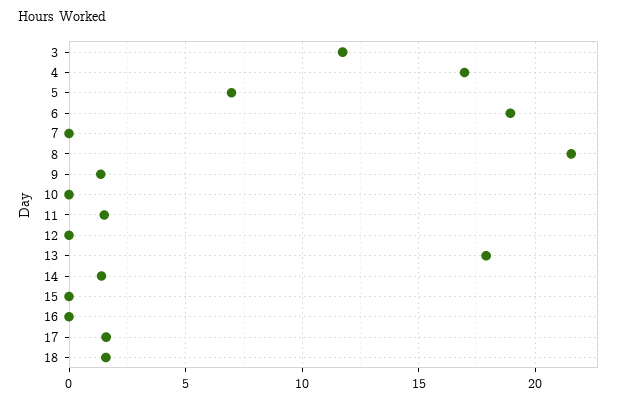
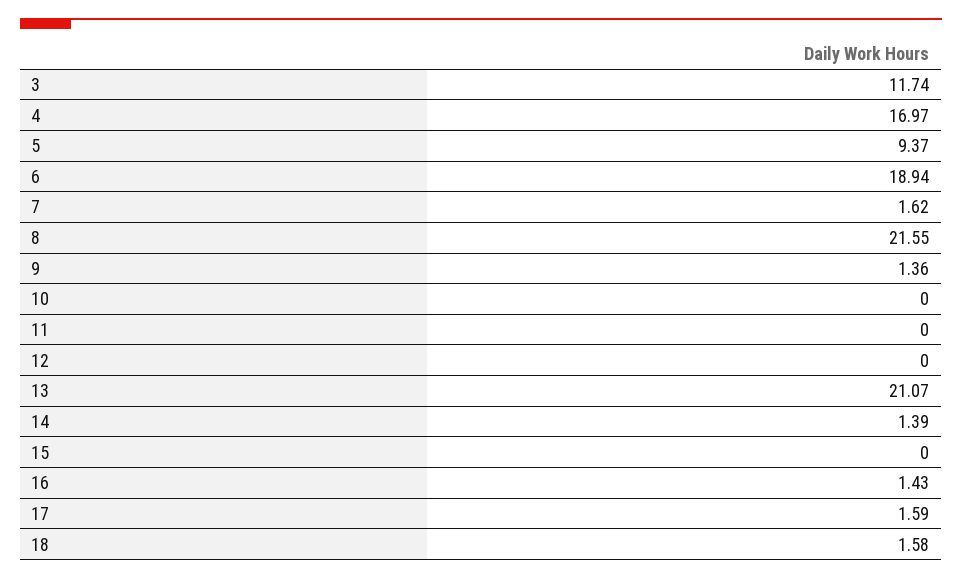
5: 7 -> 9.37
7: 0 -> 1.62
11: 1.5 -> 0
13: 18 -> 21.07
16: 0 -> 1.43

